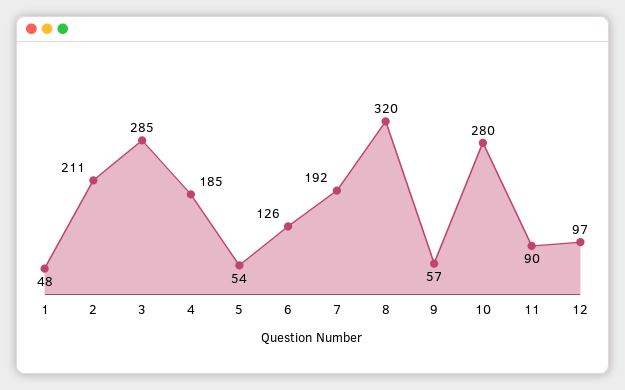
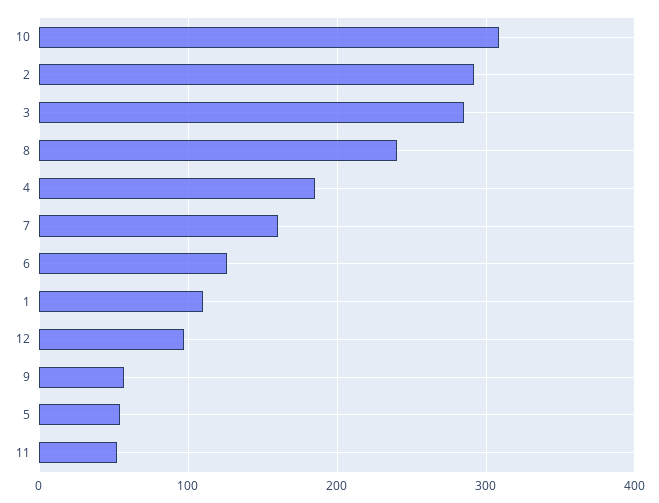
1: 48 -> 110
2: 211 -> 290
7: 192 -> 160
8: 320 -> 240
10: 280 -> 310
11: 90 -> 50

